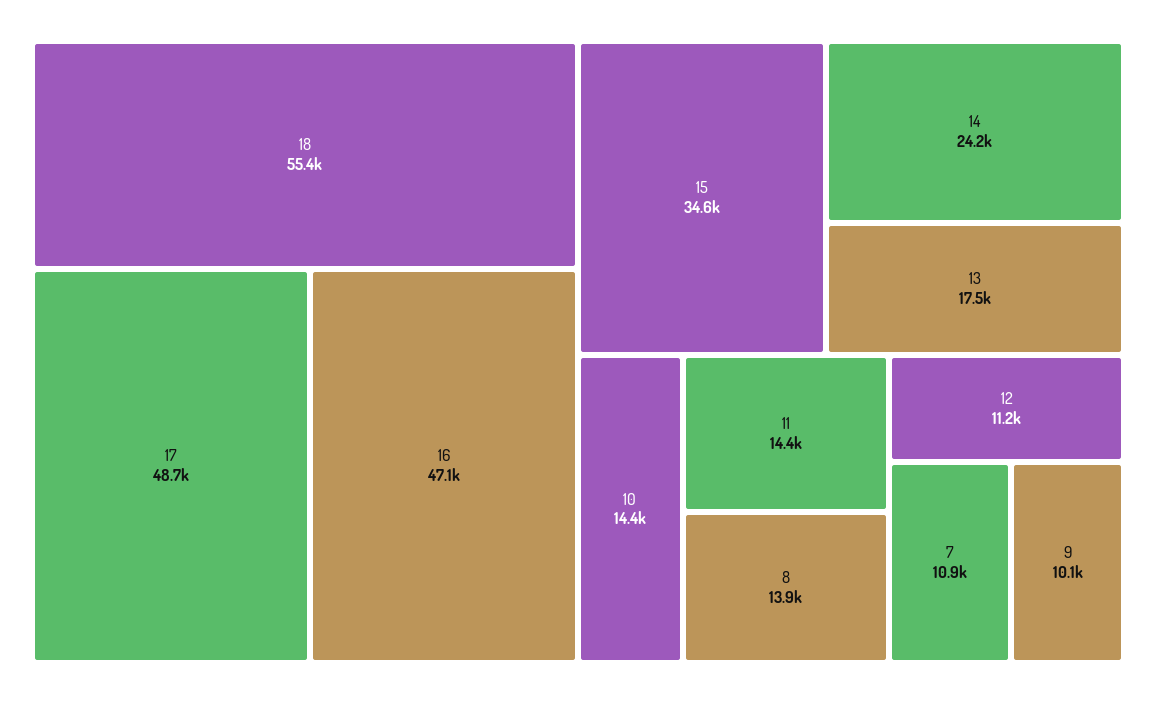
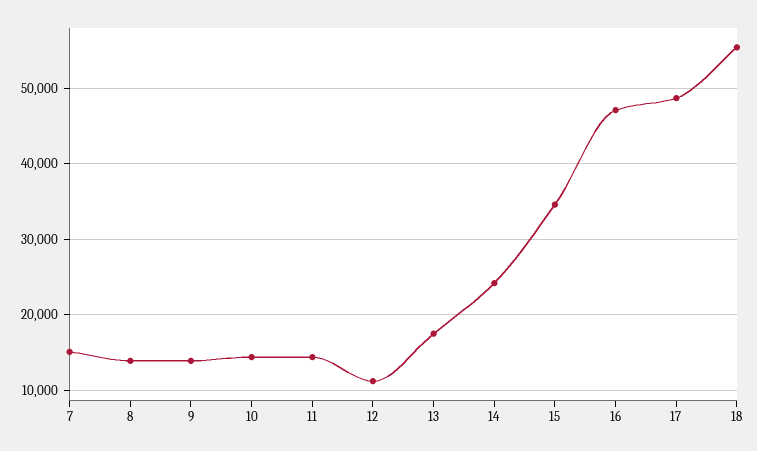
7: 10900 -> 15000
9: 10100 -> 14000

